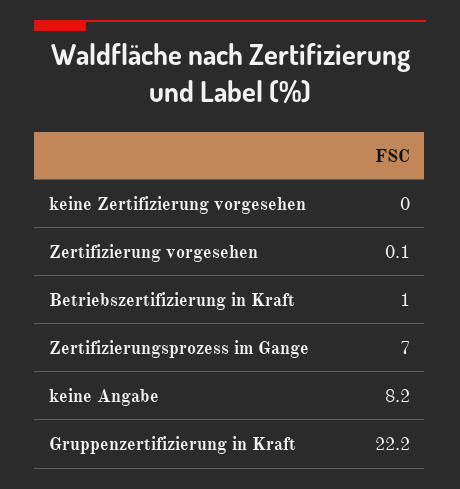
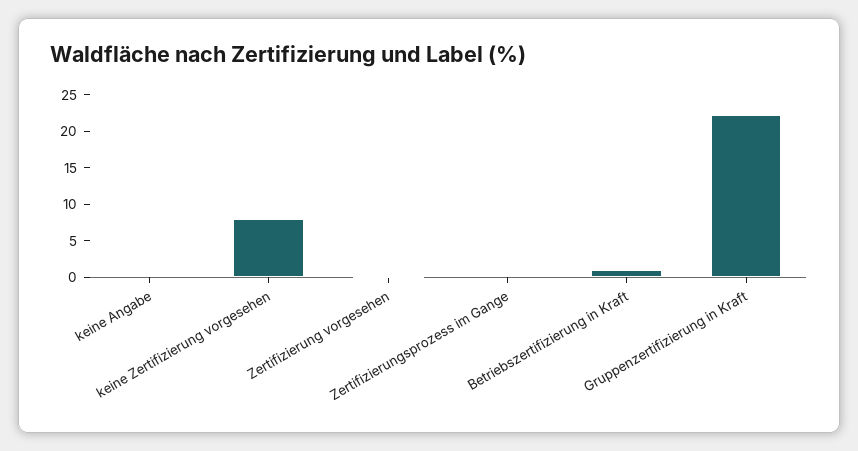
keine Zertifizierung vorgesehen: 0 -> 7.5
Zertifizierungsprozess im Gange: 7 -> 0
keine Angabe: 8.2 -> 0

